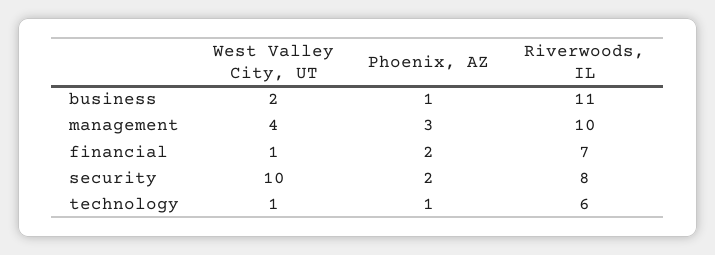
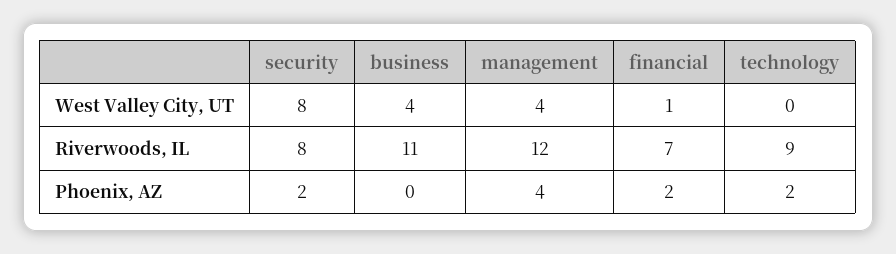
West Valley City, UT, business: 2 -> 4
Phoenix, AZ, business: 1 -> 0
Phoenix, AZ, management: 3 -> 4
Riverwoods, IL, management: 10 -> 12
West Valley City, UT, security: 10 -> 8
West Valley City, UT, technology: 1 -> 0
Phoenix, AZ, technology: 1 -> 2
Riverwoods, IL, technology: 6 -> 9

